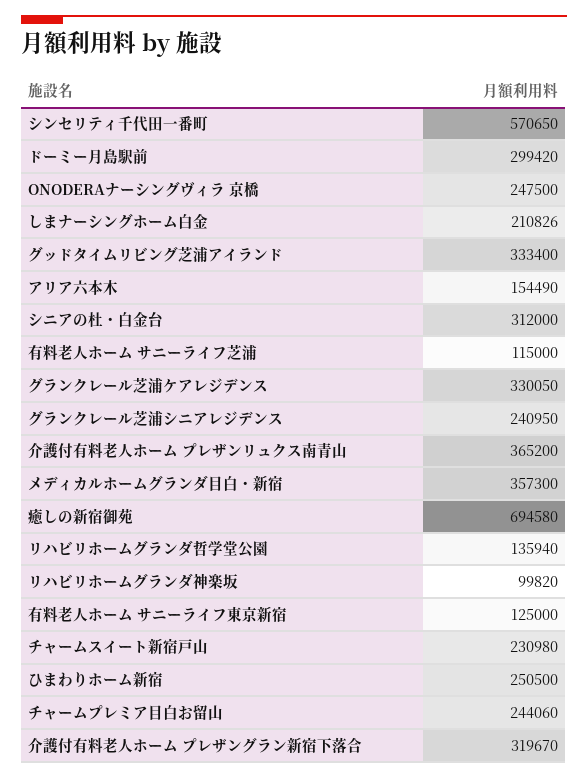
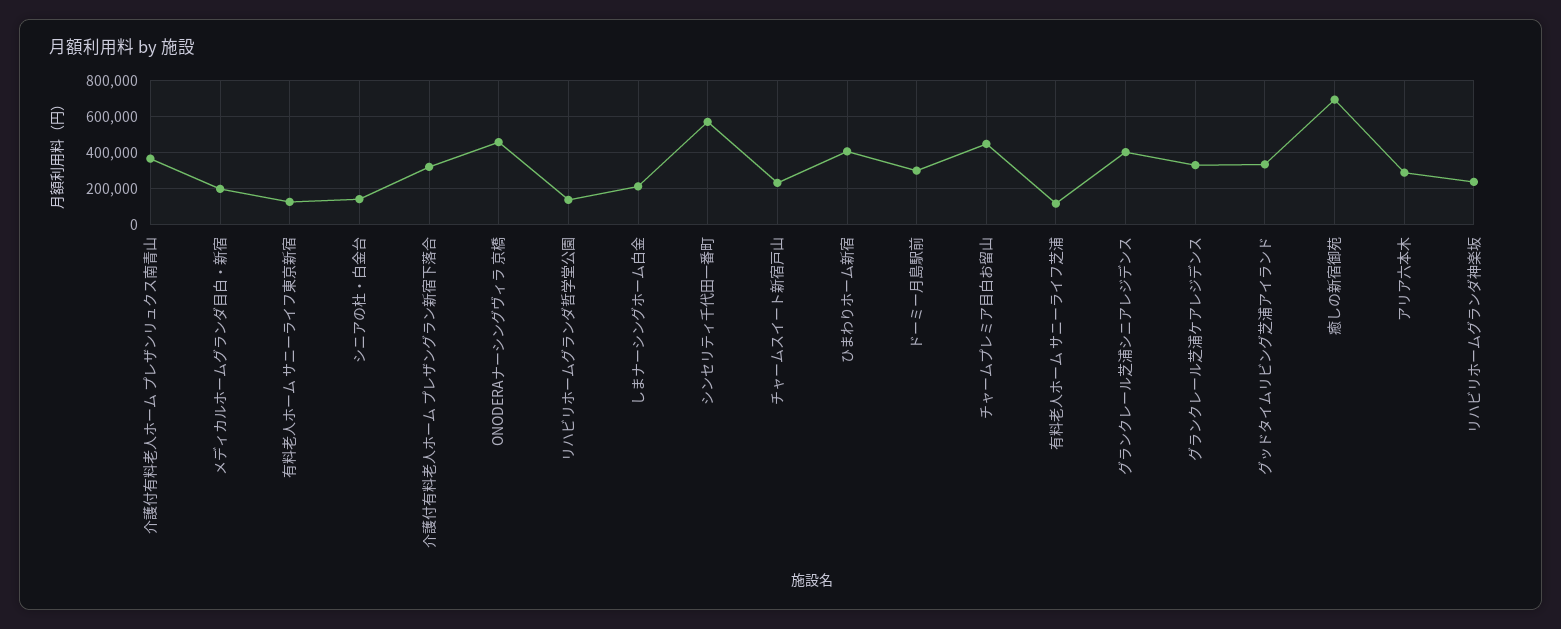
ONODERAナーシングヴィラ 京橋: 247500 -> 450000
アリア六本木: 154490 -> 300000
シニアの杜・白金台: 312000 -> 150000
グランクレール芝浦シニアレジデンス: 240950 -> 400000
メディカルホームグランダ目白・新宿: 357300 -> 200000
リハビリホームグランダ神楽坂: 99820 -> 250000
ひまわりホーム新宿: 250500 -> 400000
チャームプレミア目白お留山: 244060 -> 450000

